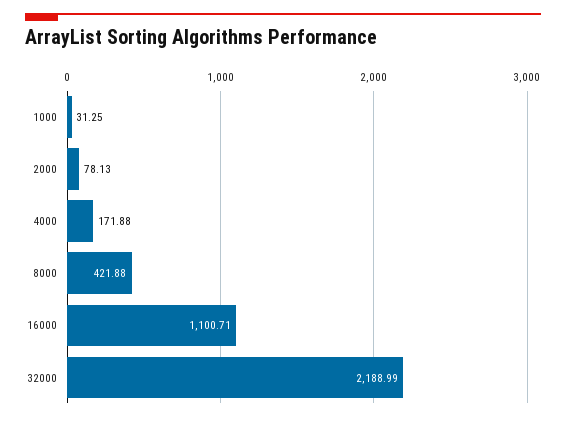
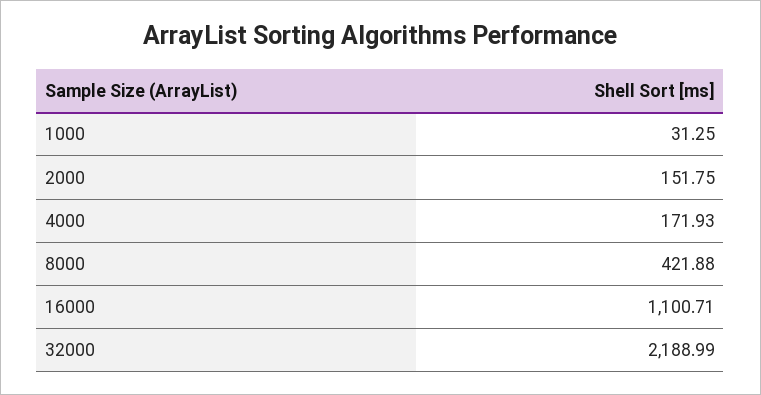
2000: 78.13 -> 151.75
4000: 171.88 -> 171.93

